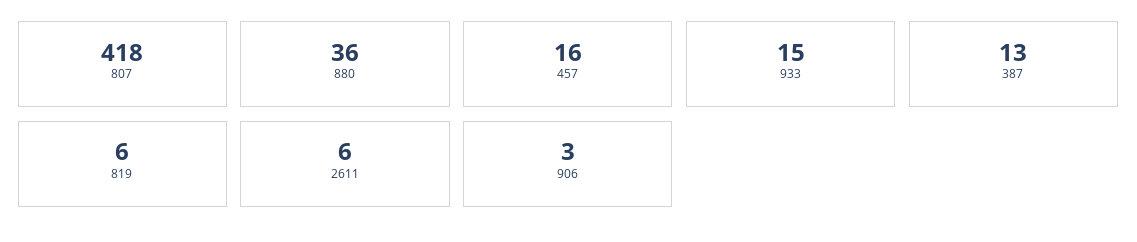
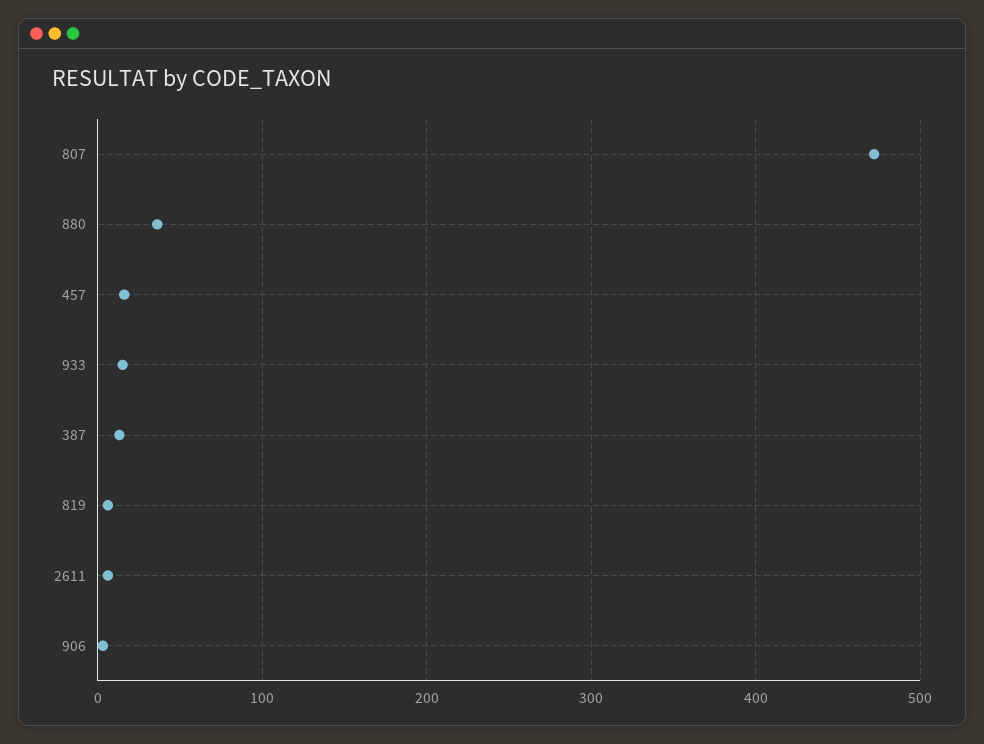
807: 418 -> 470

